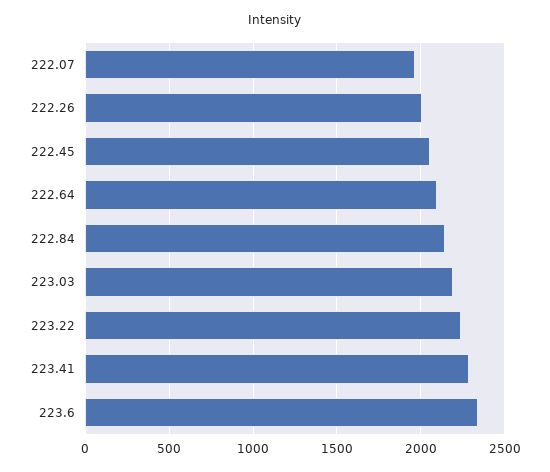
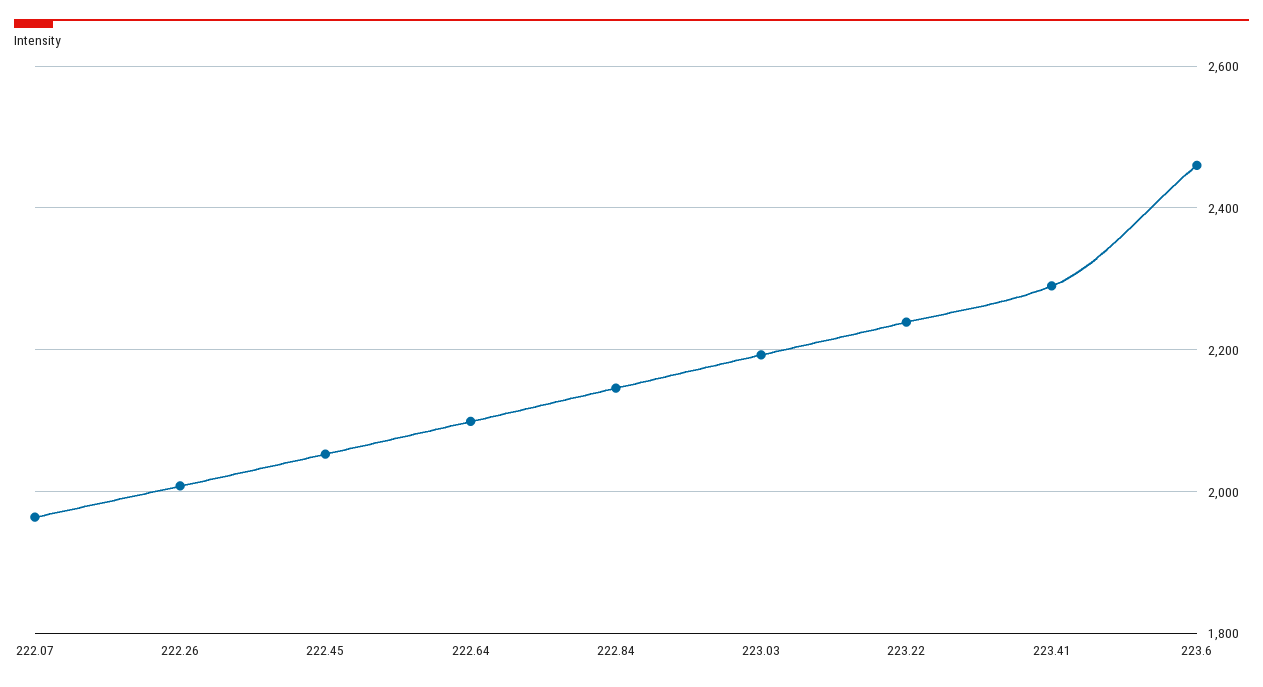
223.6: 2350 -> 2460

